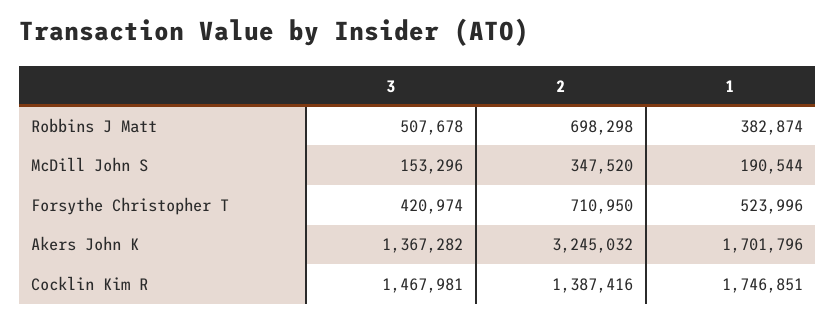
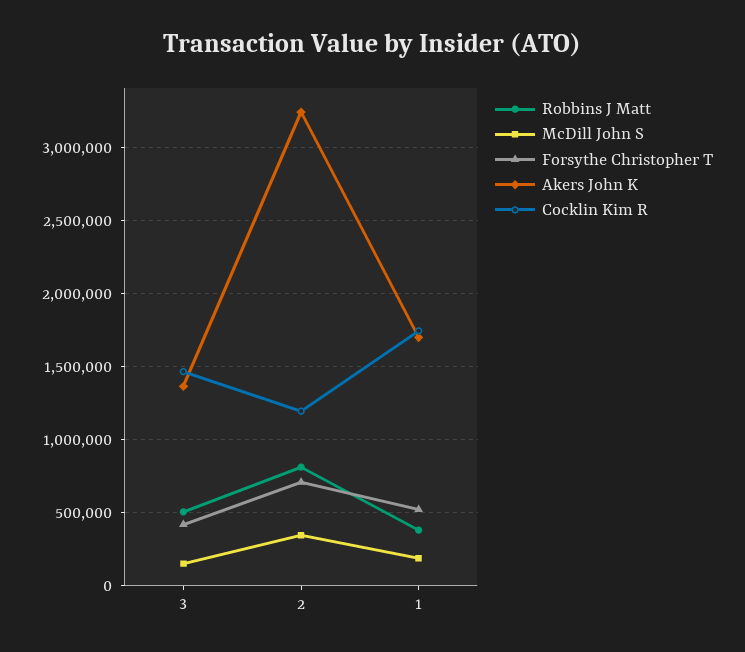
Robbins J Matt, 2: 698298 -> 800000
Cocklin Kim R, 2: 1387416 -> 1200000

